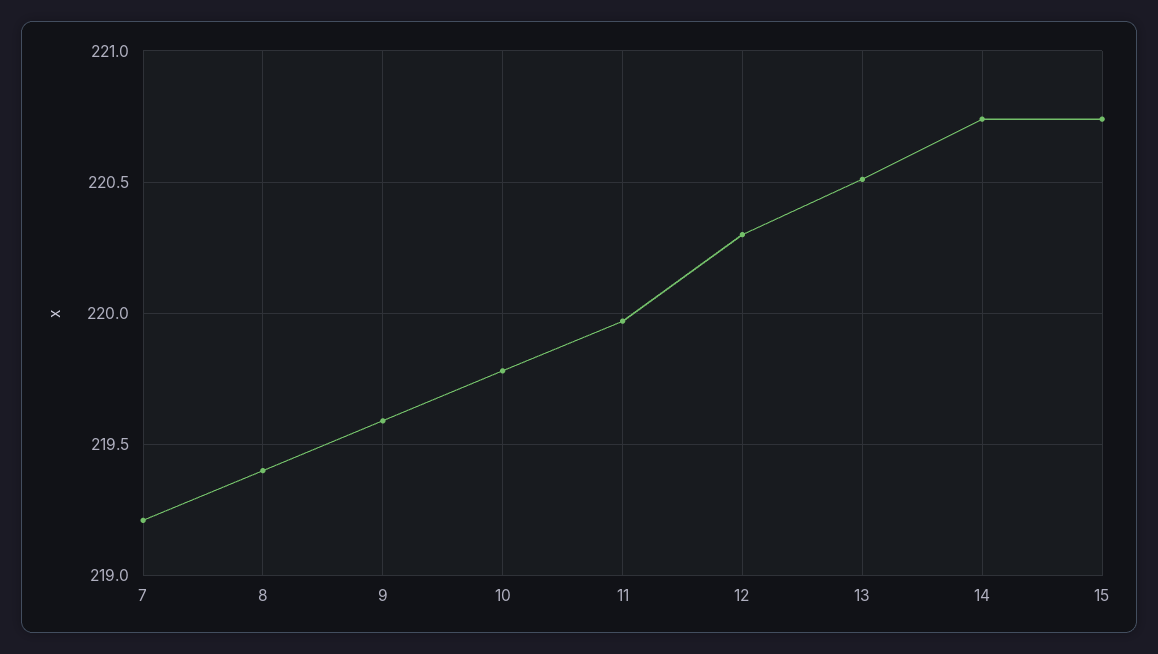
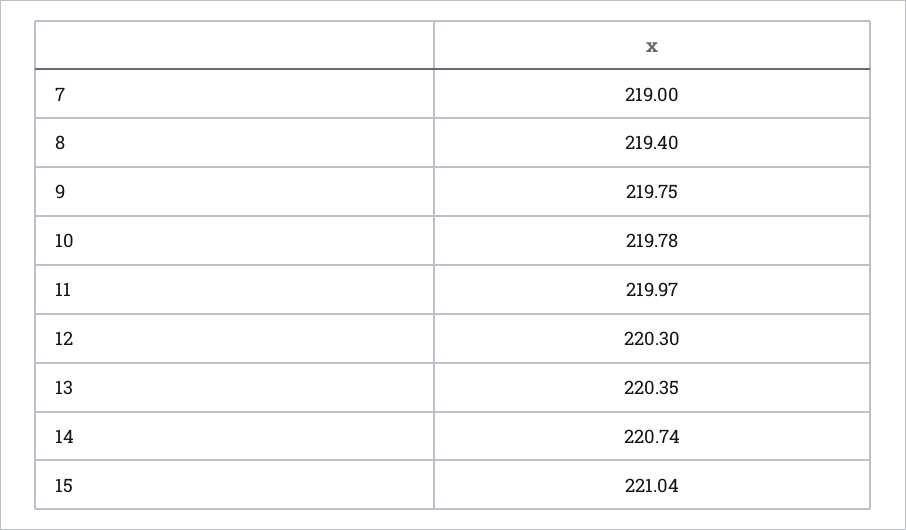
7: 219.2 -> 219
9: 219.6 -> 219.75
13: 220.5 -> 220.35
15: 220.75 -> 221.04

